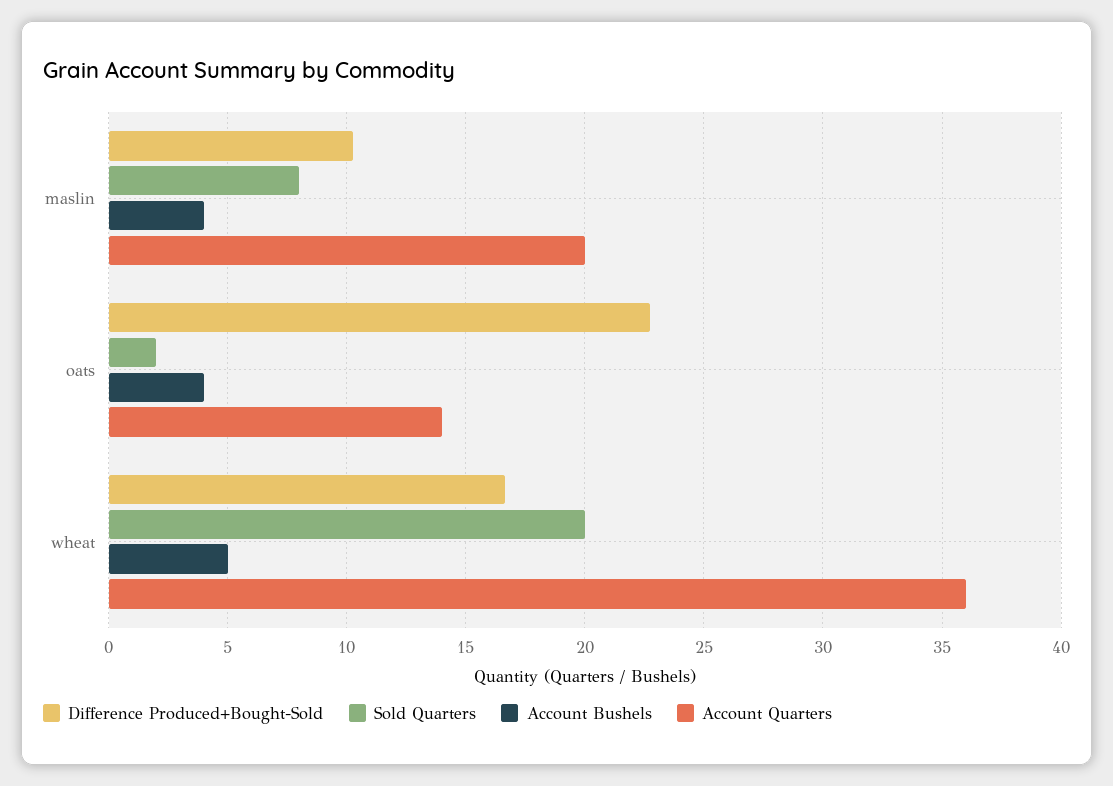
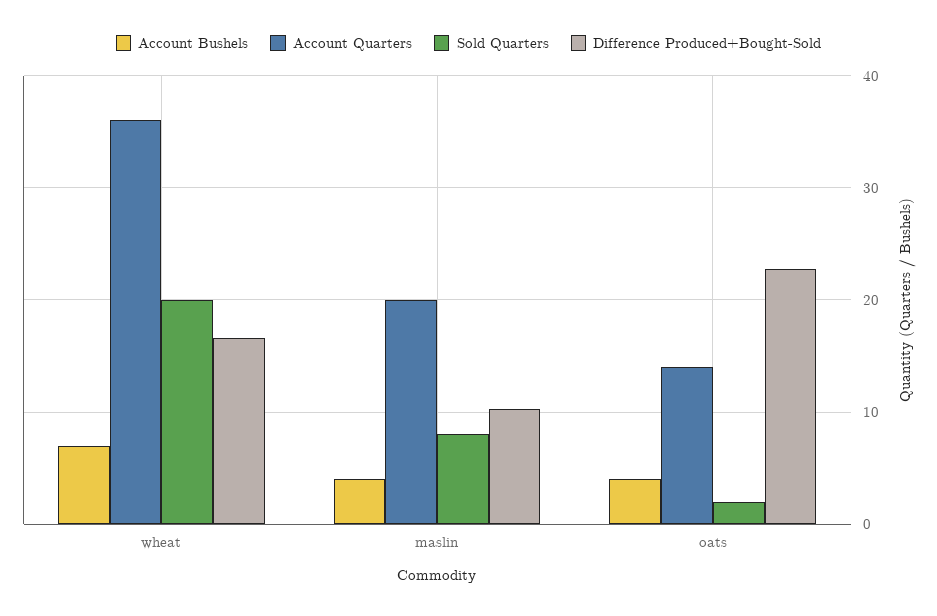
Account Bushels, wheat: 5 -> 7

